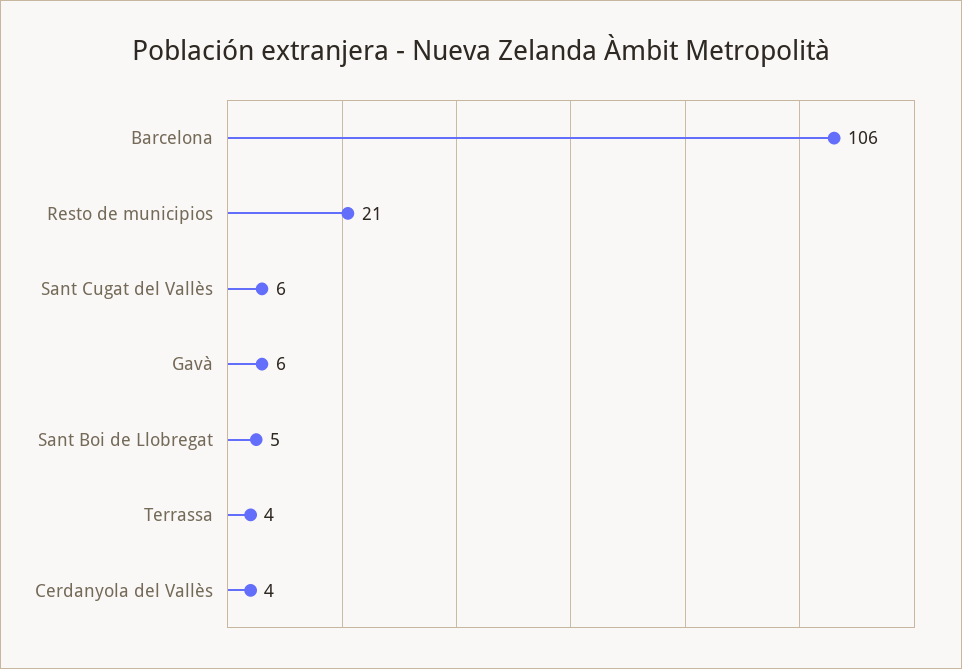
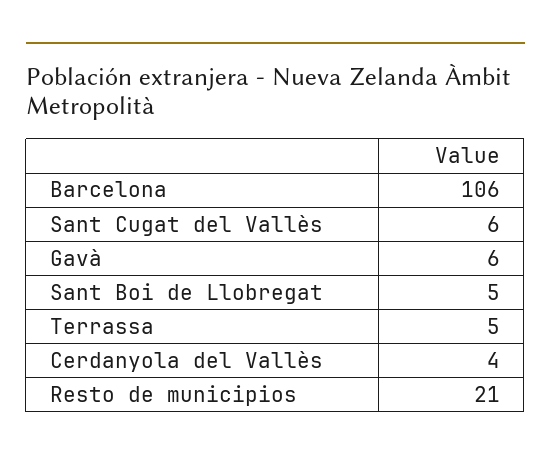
Terrassa: 4 -> 5

